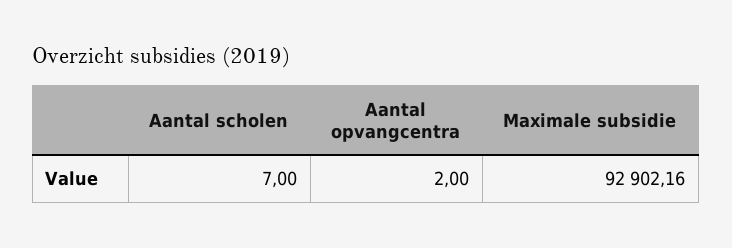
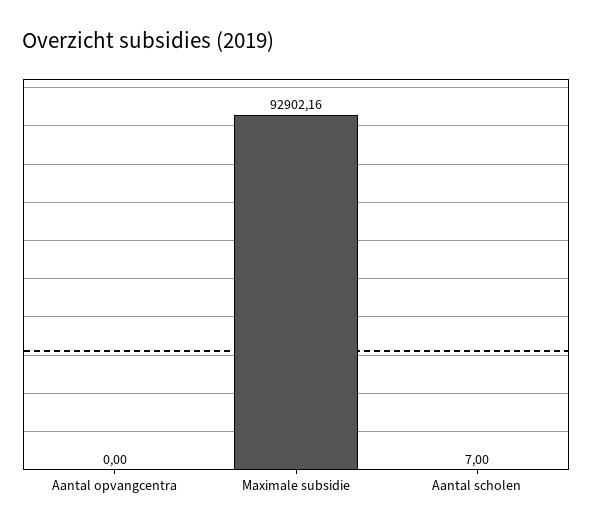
Aantal opvangcentra: 2 -> 0

